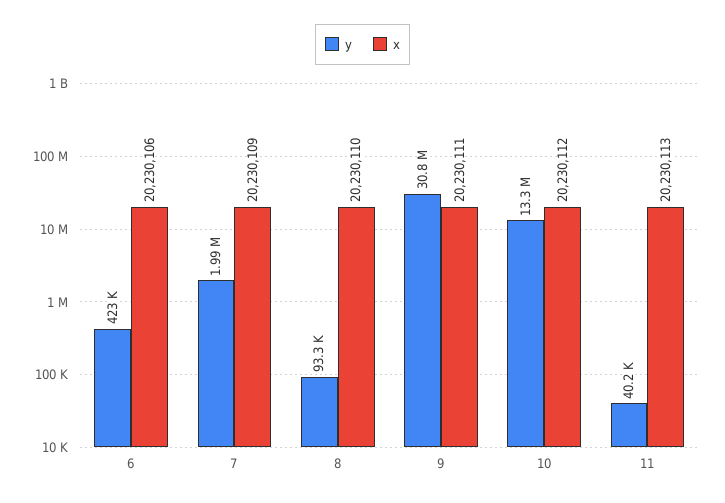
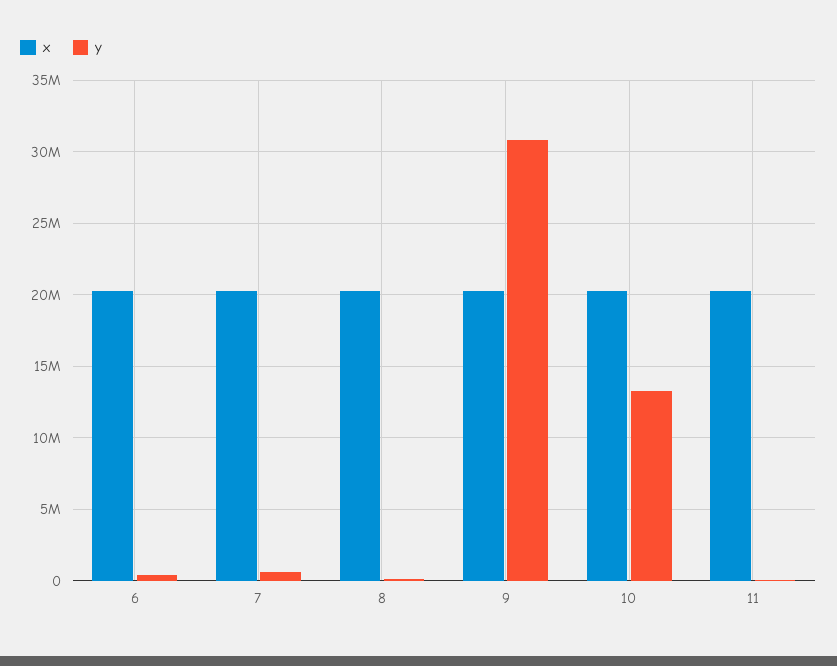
y, 7: 1990000 -> 500000

